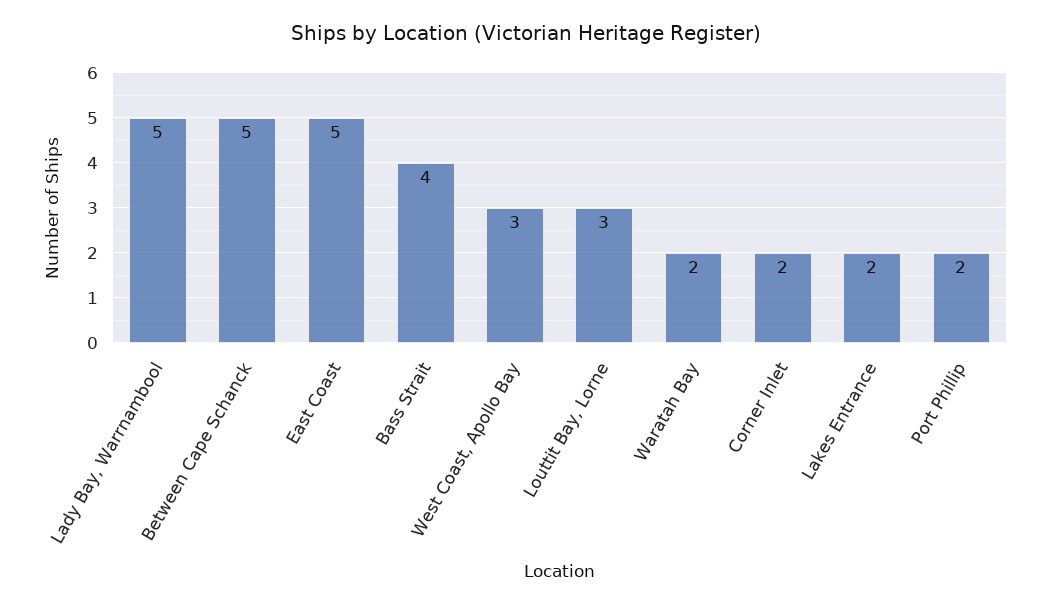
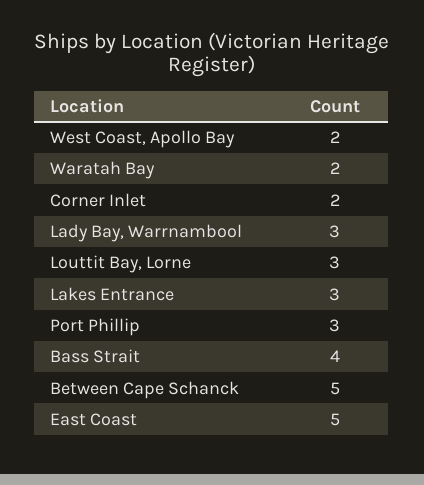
Lady Bay, Warrnambool: 5 -> 3
West Coast, Apollo Bay: 3 -> 2
Lakes Entrance: 2 -> 3
Port Phillip: 2 -> 3

